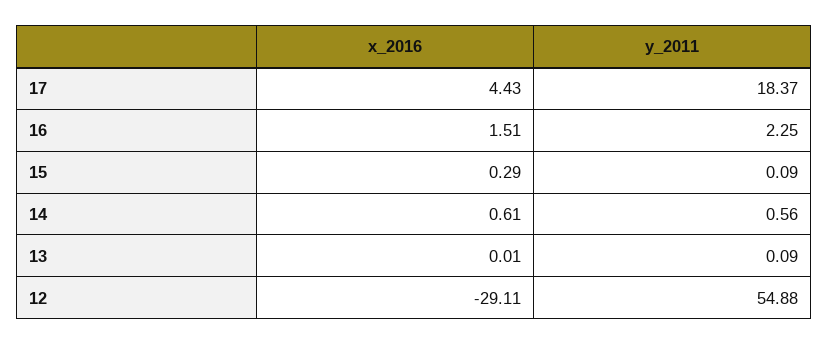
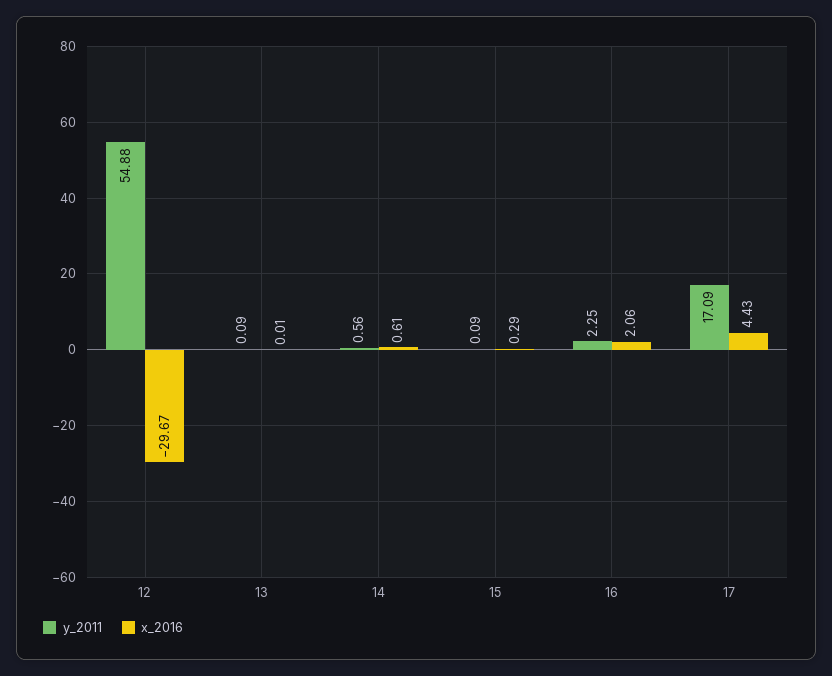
y_2011, 17: 18.37 -> 17.09
x_2016, 16: 1.51 -> 2.06
x_2016, 12: -29.11 -> -29.67

